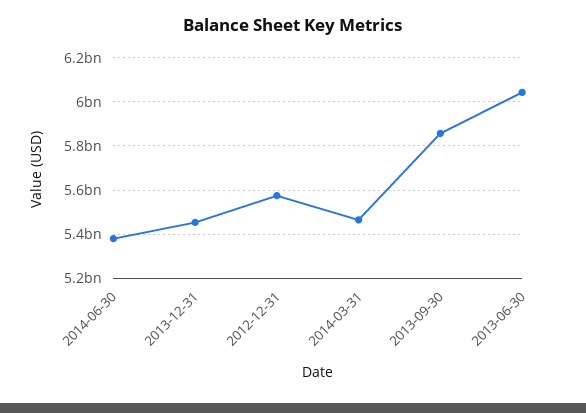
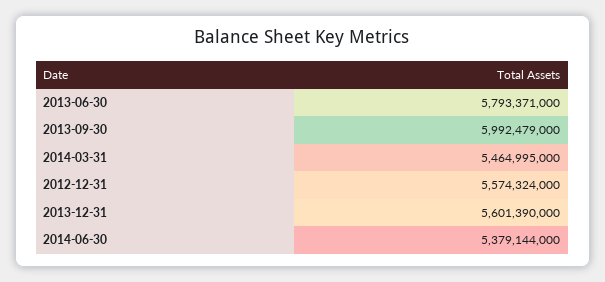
2013-12-31: 5450000000 -> 5601390000
2013-09-30: 5850000000 -> 5992479000
2013-06-30: 6050000000 -> 5793371000

